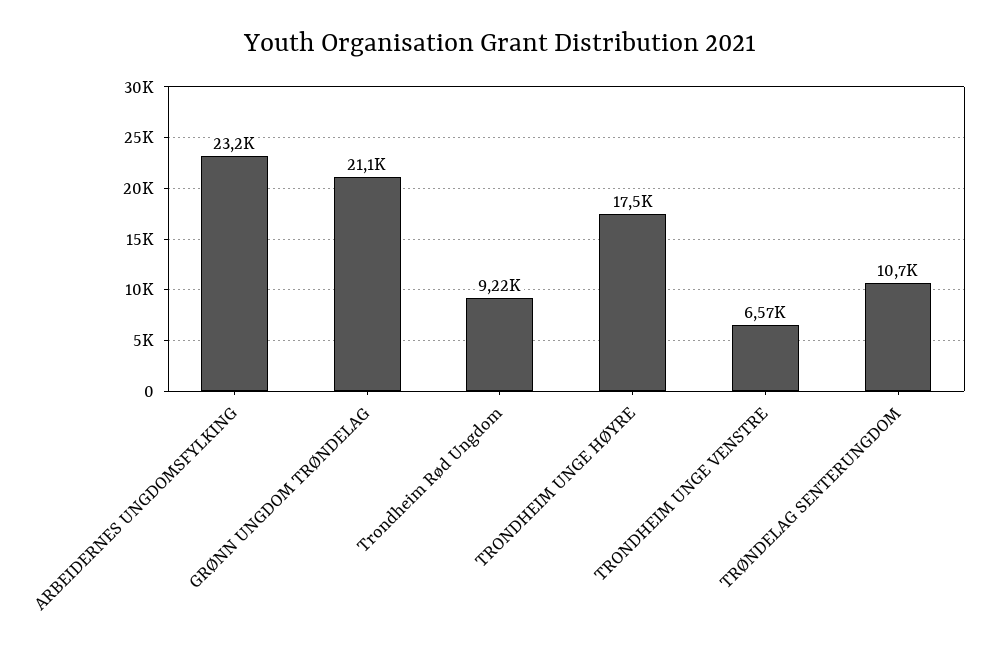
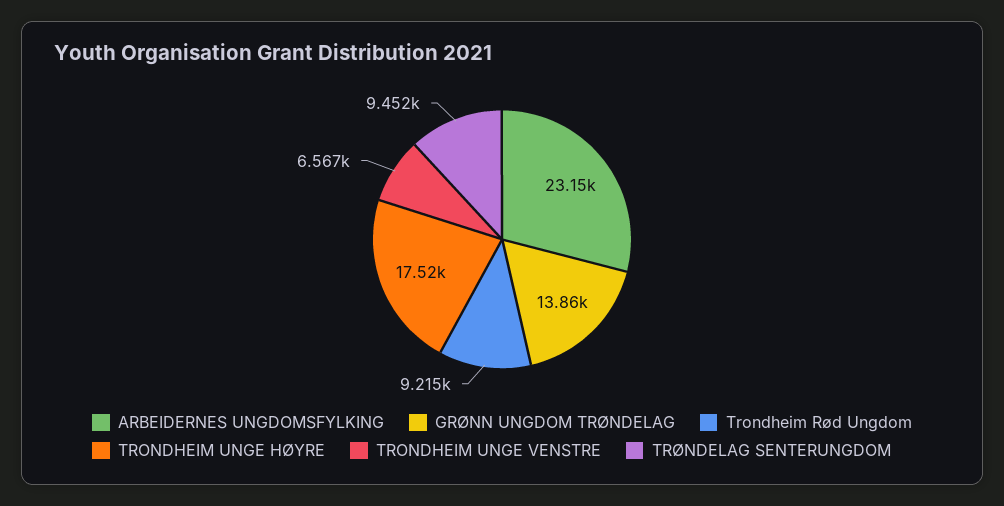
GRØNN UNGDOM TRØNDELAG: 21100 -> 13860
TRØNDELAG SENTERUNGDOM: 10700 -> 9452

